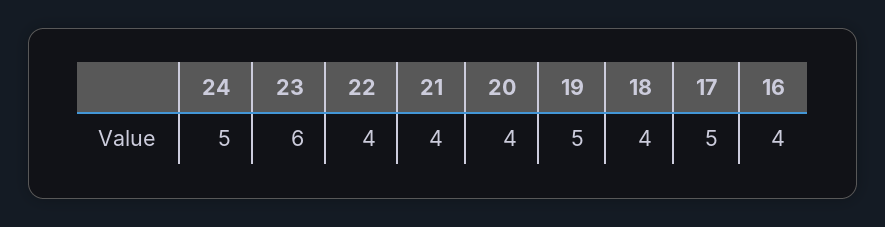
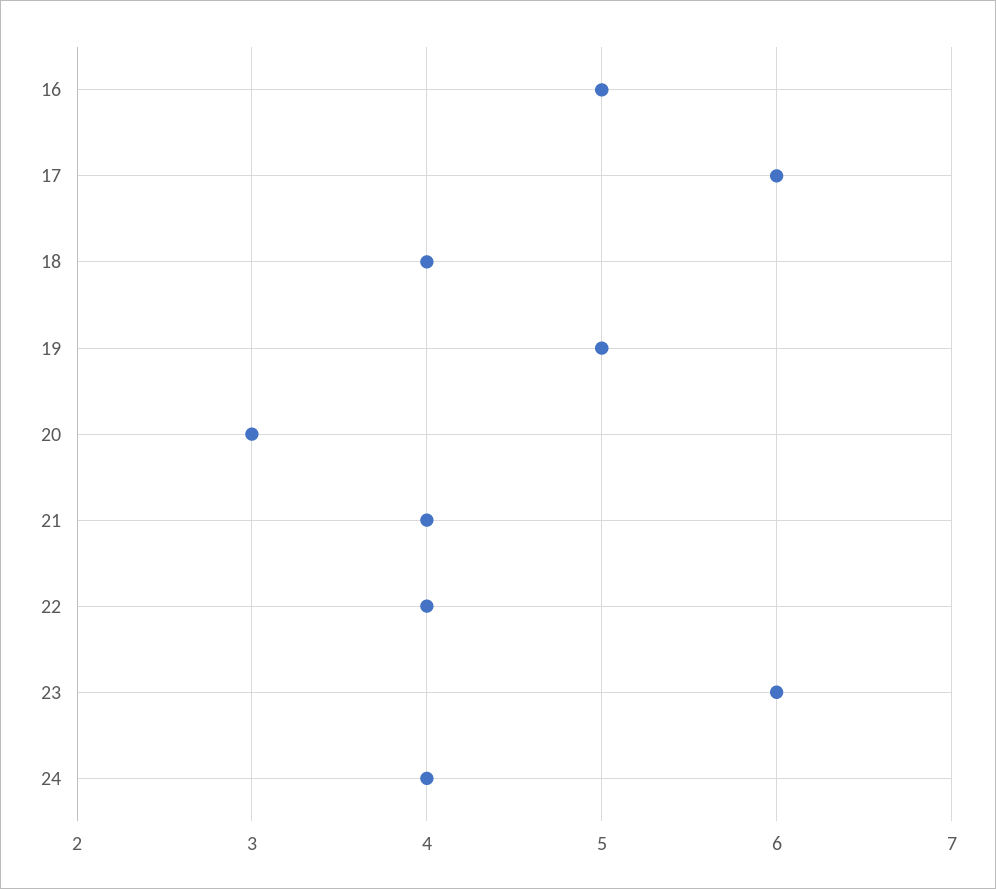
24: 5 -> 4
20: 4 -> 3
17: 5 -> 6
16: 4 -> 5

